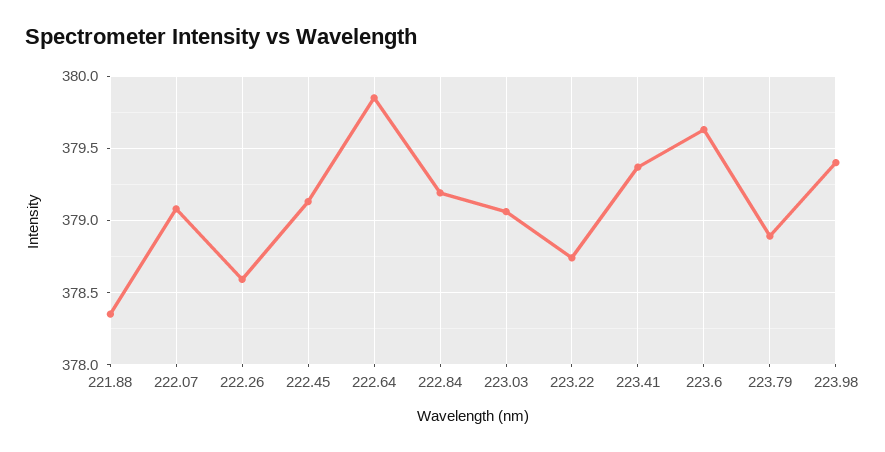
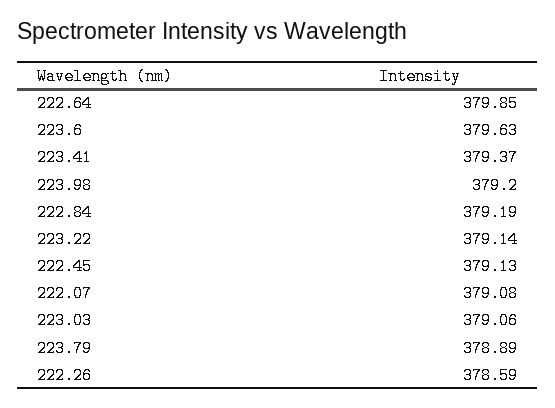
221.88: 378.35 -> none
223.22: 378.75 -> 379.14
223.98: 379.4 -> 379.2

